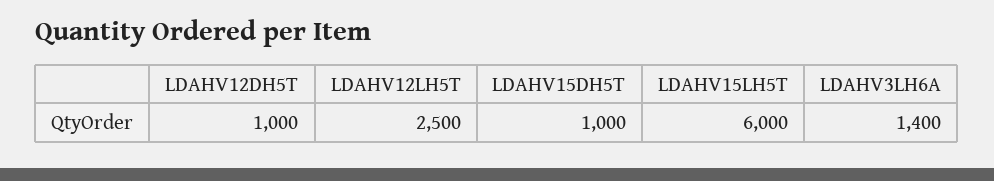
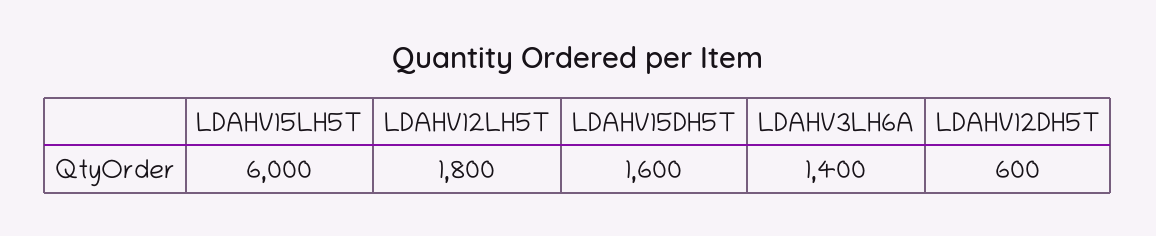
LDAHV12DH5T: 1000 -> 600
LDAHV12LH5T: 2500 -> 1800
LDAHV15DH5T: 1000 -> 1600

